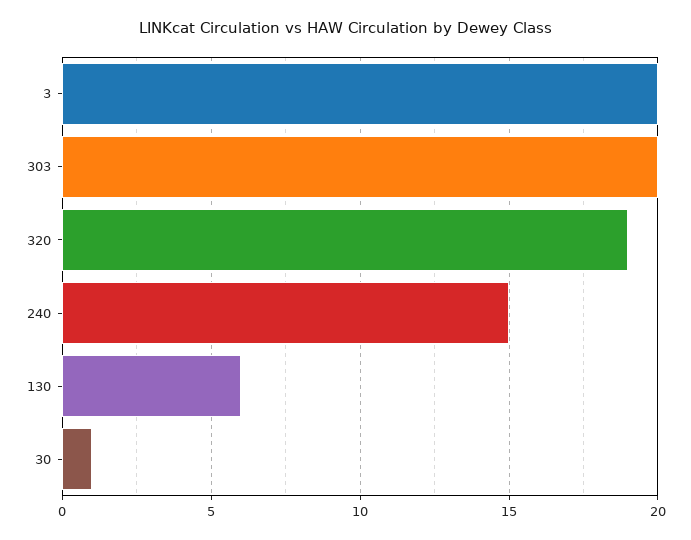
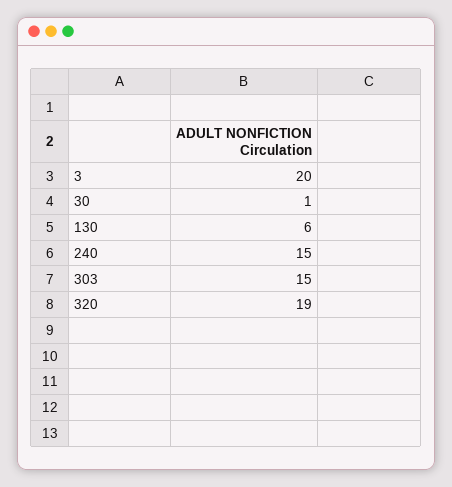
303: 20 -> 15

